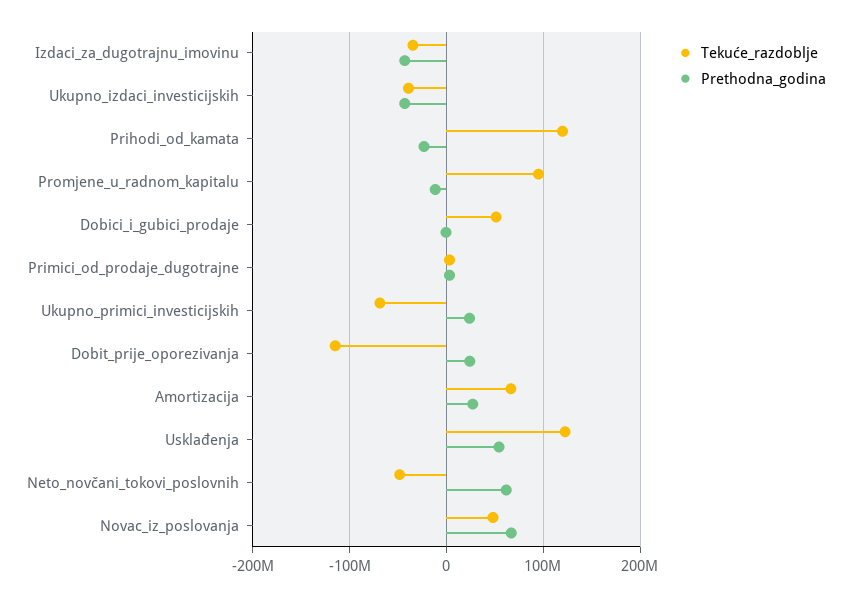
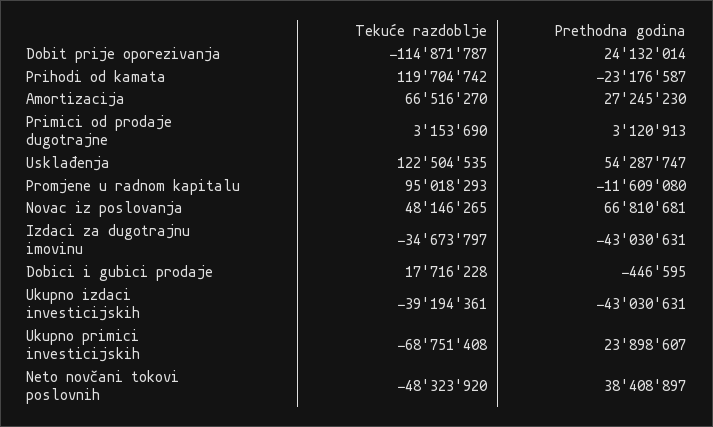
Tekuće_razdoblje, Dobici_i_gubici_prodaje: 50000000 -> 17716228
Prethodna_godina, Neto_novčani_tokovi_poslovnih: 60000000 -> 38408897

